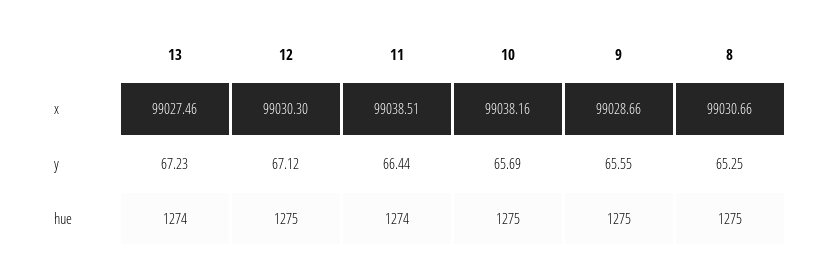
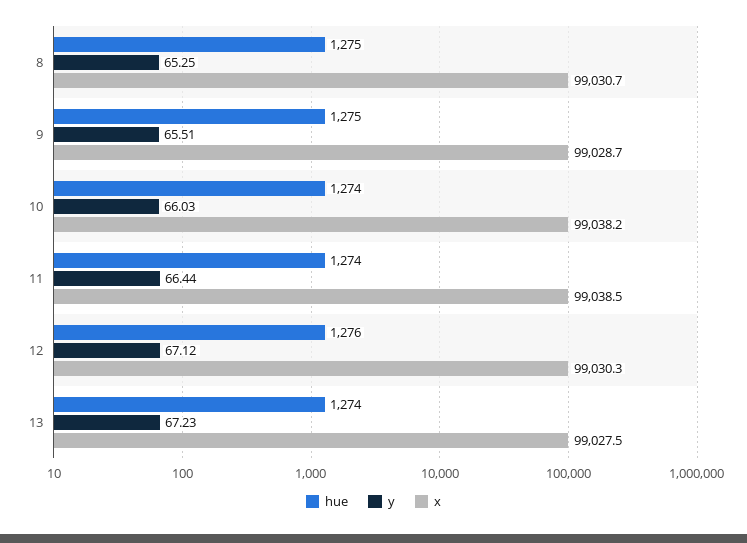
y, 10: 65.69 -> 66.03
y, 9: 65.55 -> 65.51
hue, 12: 1275 -> 1276
hue, 10: 1275 -> 1274

